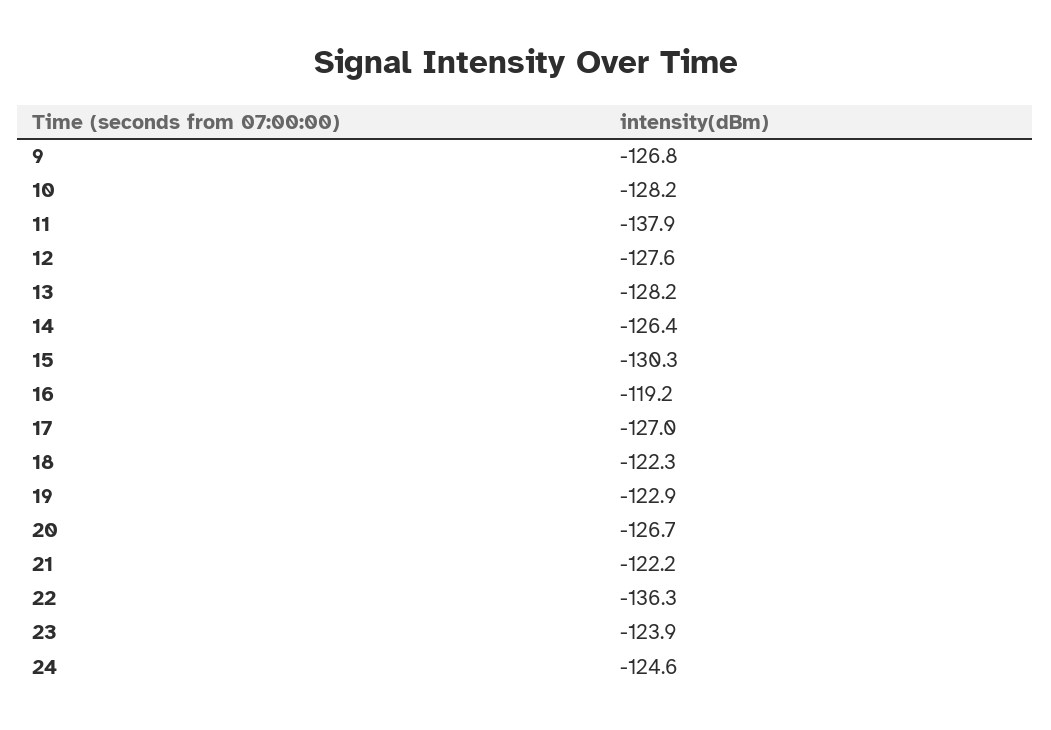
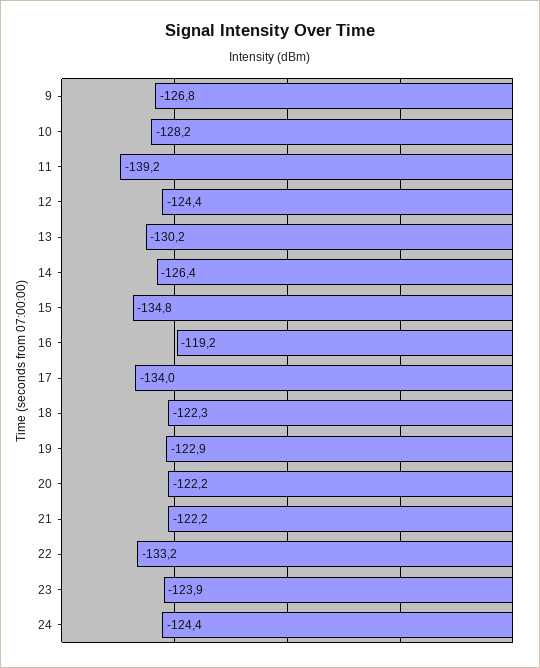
11: -137.9 -> -139.2
12: -127.6 -> -124.4
13: -128.2 -> -130.2
15: -130.3 -> -134.8
17: -127 -> -134
20: -126.7 -> -122.2
22: -136.3 -> -133.2
24: -124.6 -> -124.4

